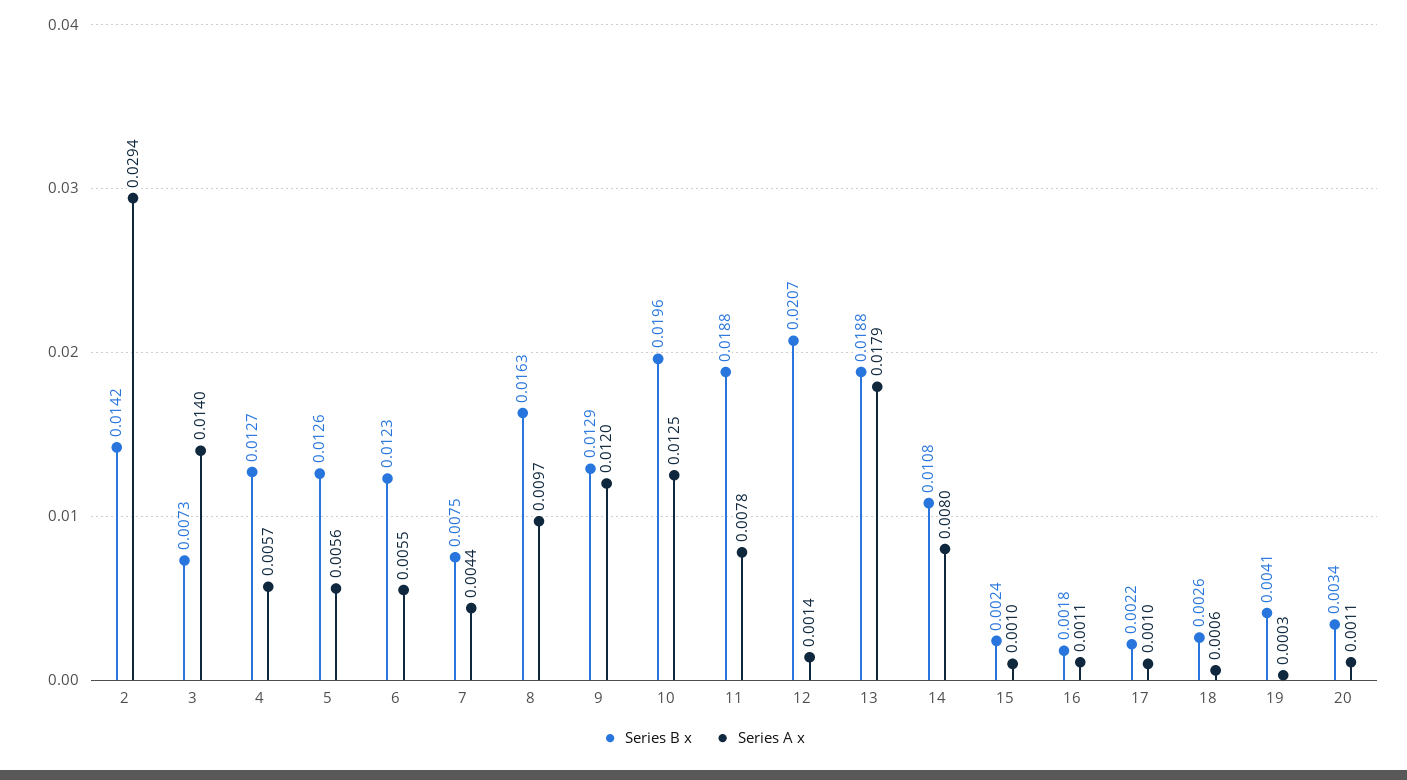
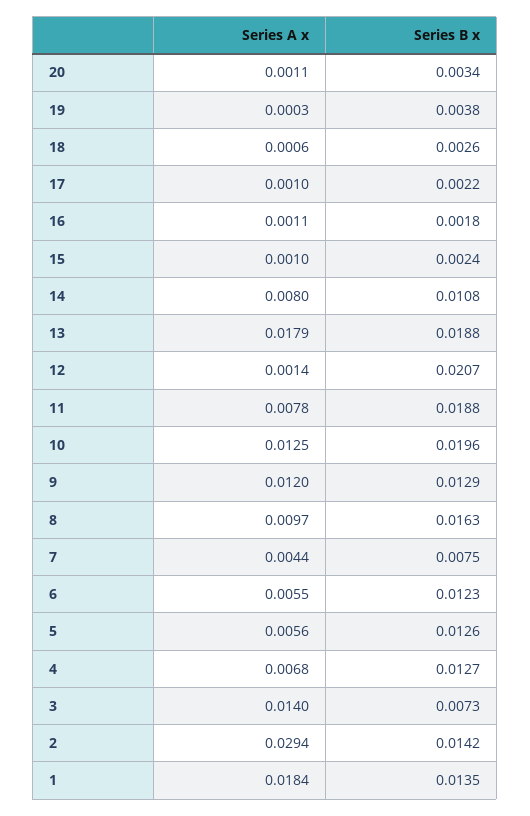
Series A x, 4: 0.0057 -> 0.0068
Series B x, 19: 0.0041 -> 0.0038
Series A x, 1: none -> 0.0184
Series B x, 1: none -> 0.0135

